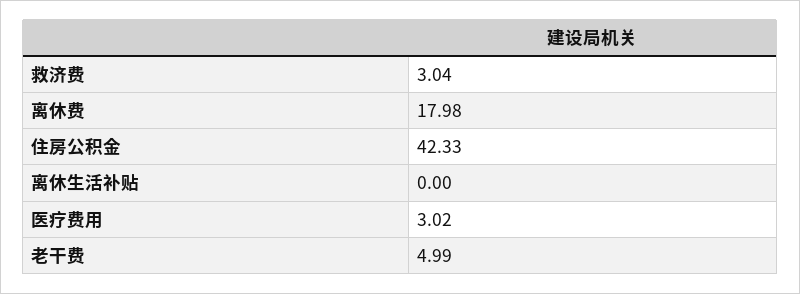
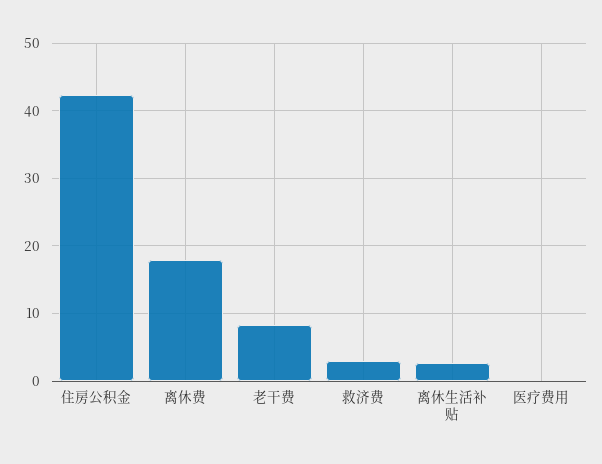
离休生活补贴: 0 -> 3
医疗费用: 3.02 -> 0
老干费: 4.99 -> 8

